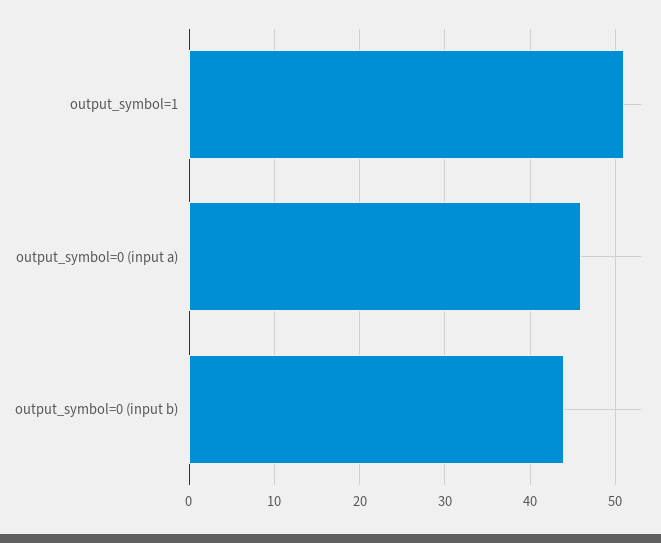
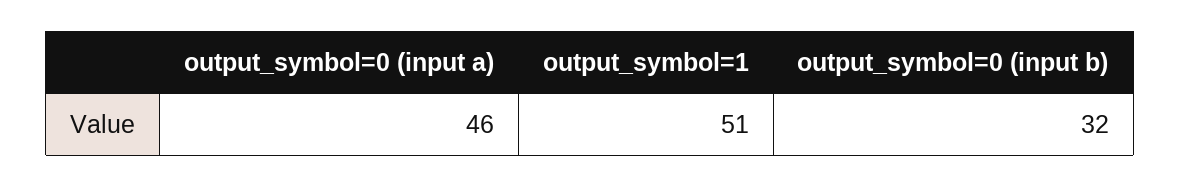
output_symbol=0 (input b): 44 -> 32

